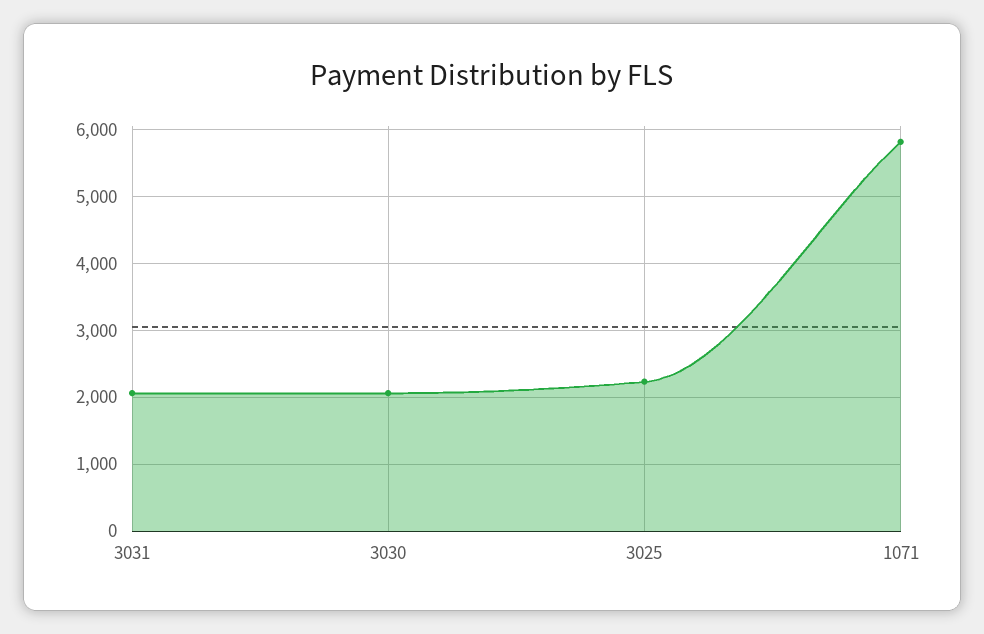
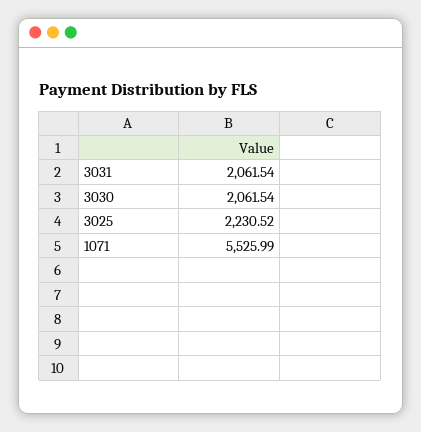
1071: 5800 -> 5525.99

